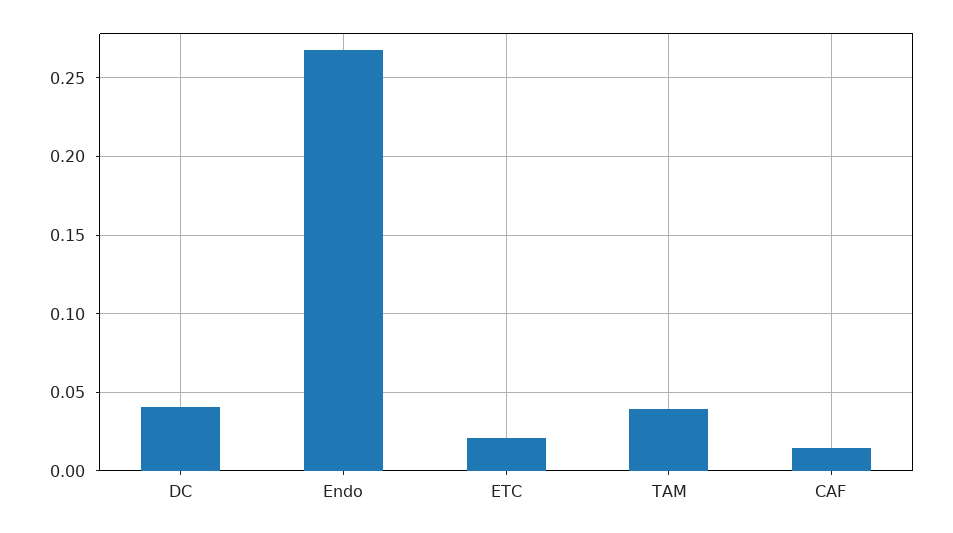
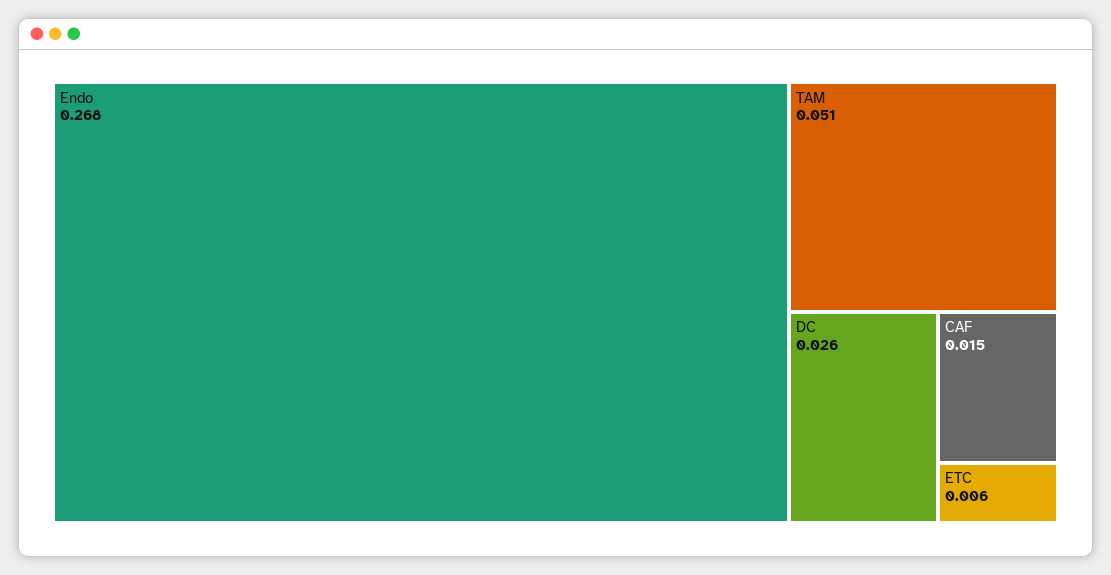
DC: 0.04 -> 0.026
ETC: 0.02 -> 0.006
TAM: 0.04 -> 0.051

